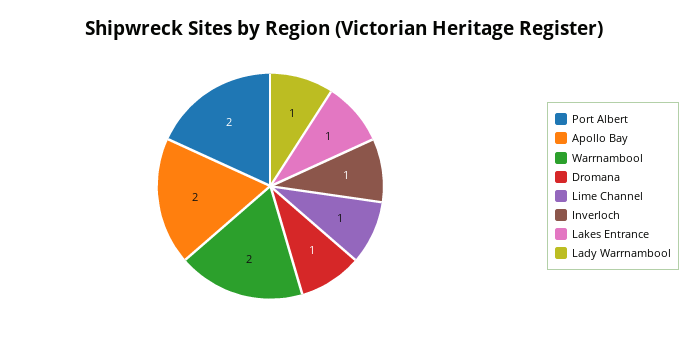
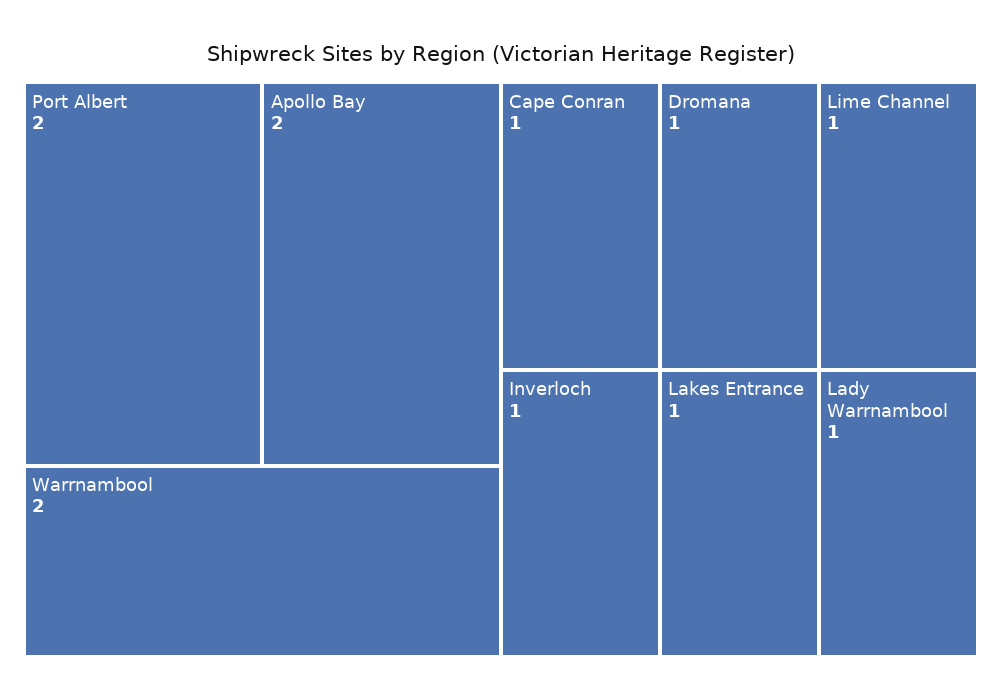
Cape Conran: none -> 1

